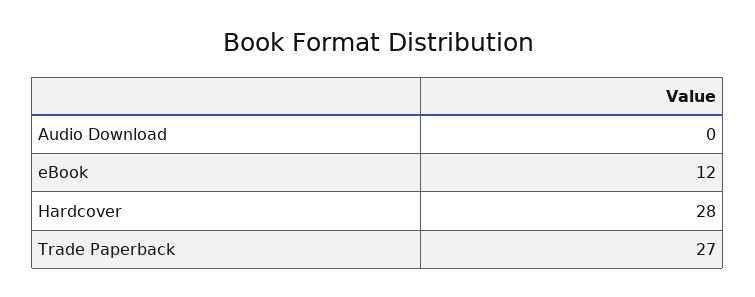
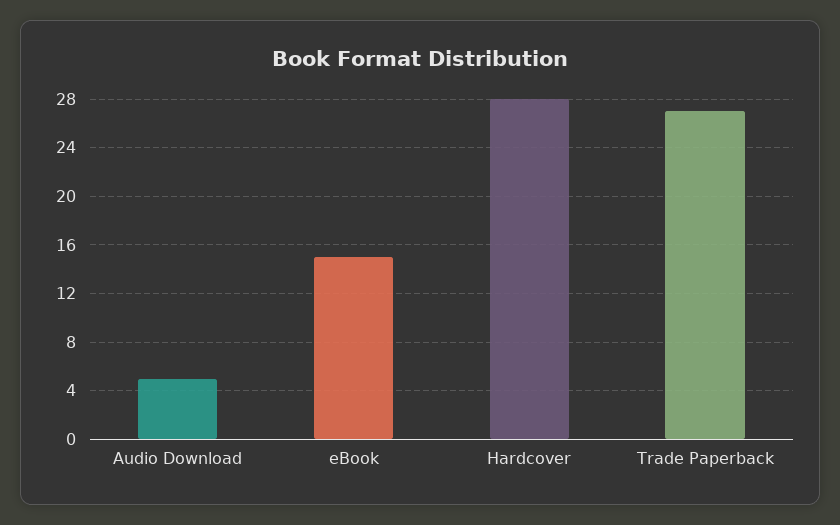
Audio Download: 0 -> 5
eBook: 12 -> 15

